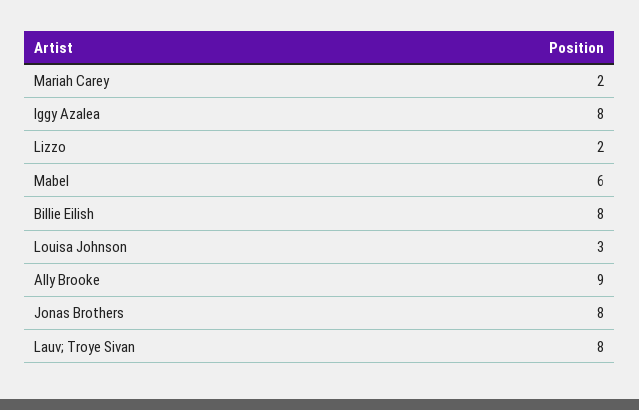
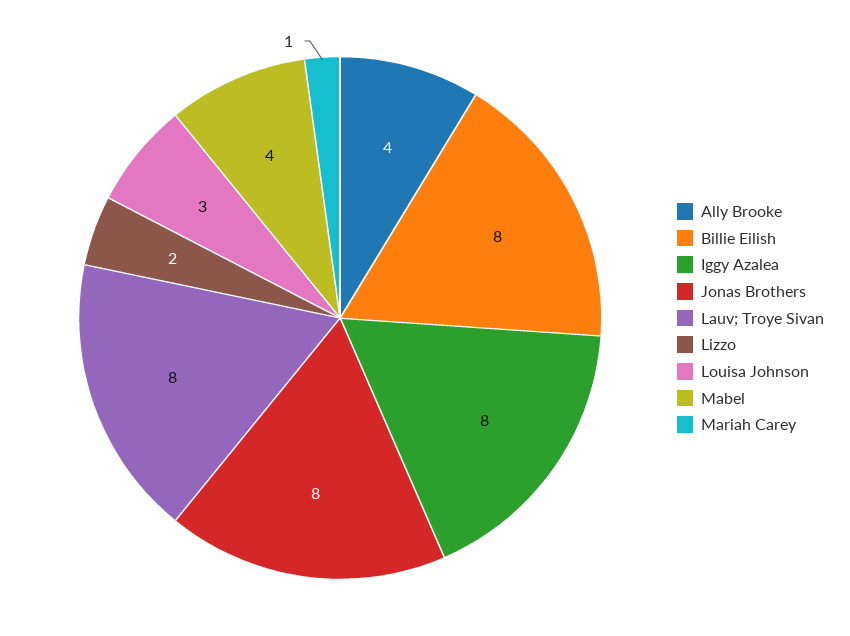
Mariah Carey: 2 -> 1
Mabel: 6 -> 4
Ally Brooke: 9 -> 4

